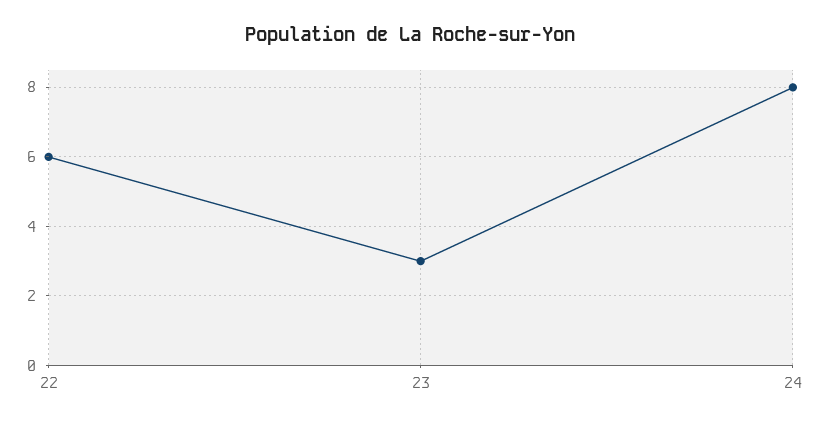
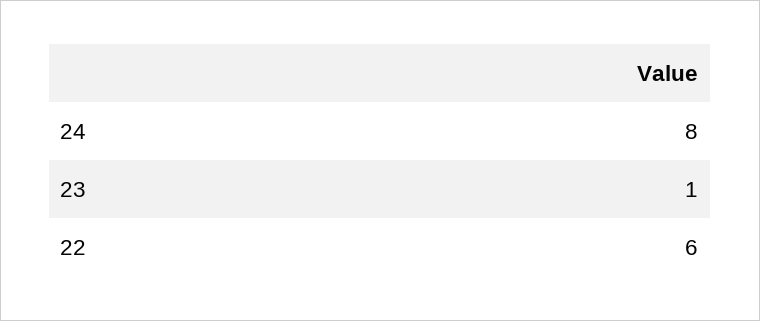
23: 3 -> 1

